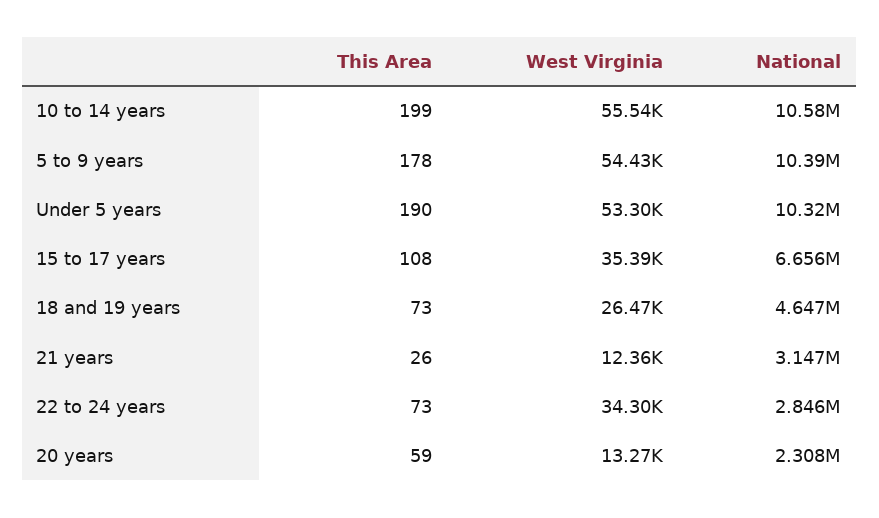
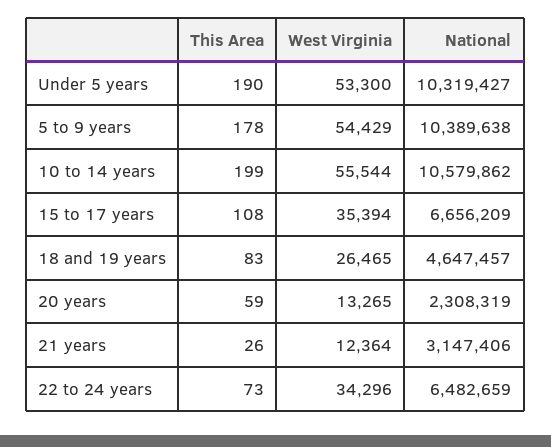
This Area, 18 and 19 years: 73 -> 83
National, 22 to 24 years: 2846000 -> 6482659

